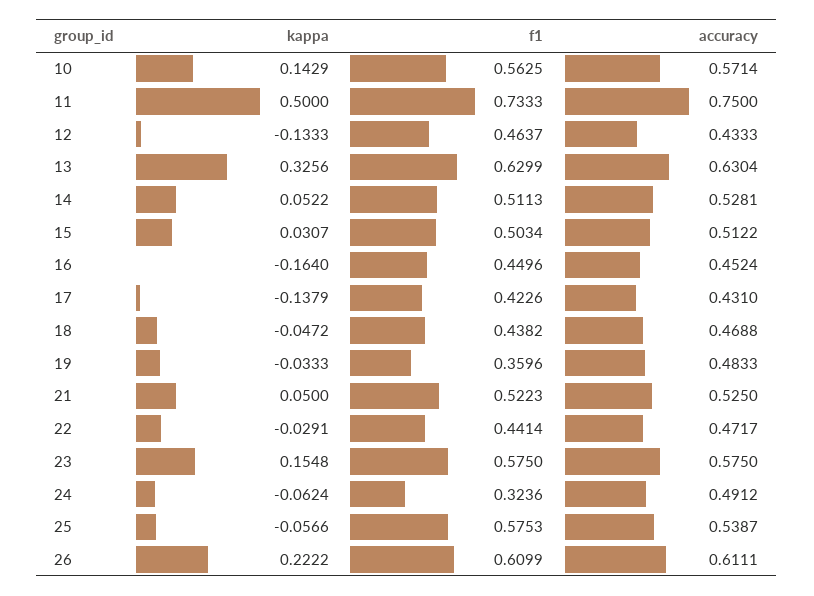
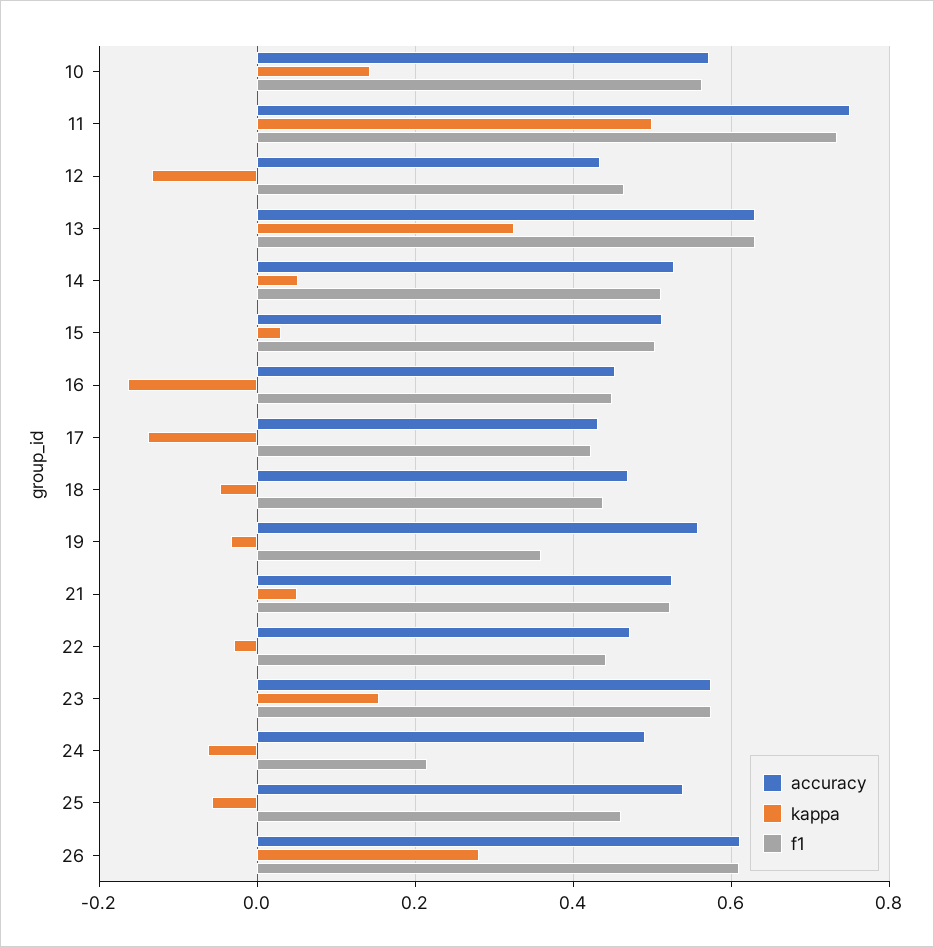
accuracy, 19: 0.4833 -> 0.56
f1, 24: 0.3236 -> 0.22
f1, 25: 0.5753 -> 0.46
kappa, 26: 0.2222 -> 0.28

